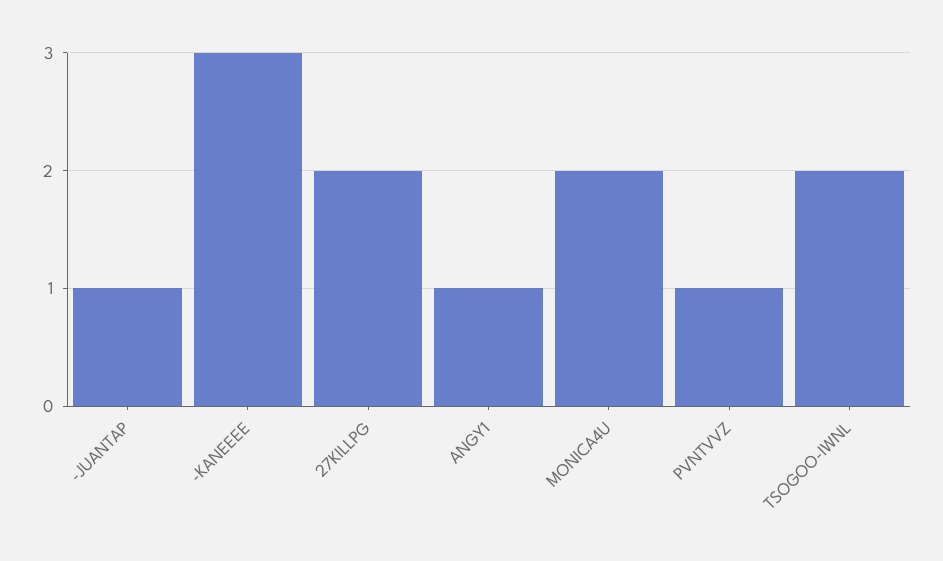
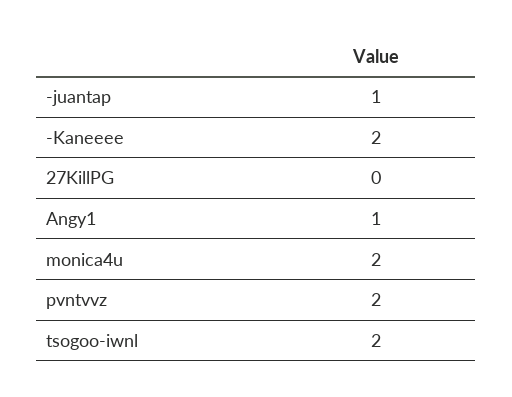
-KANEEEE: 3 -> 2
27KILLPG: 2 -> 0
PVNTVVZ: 1 -> 2

